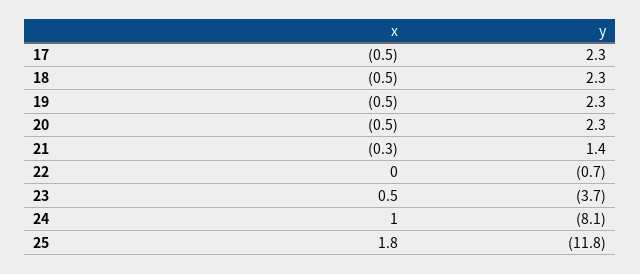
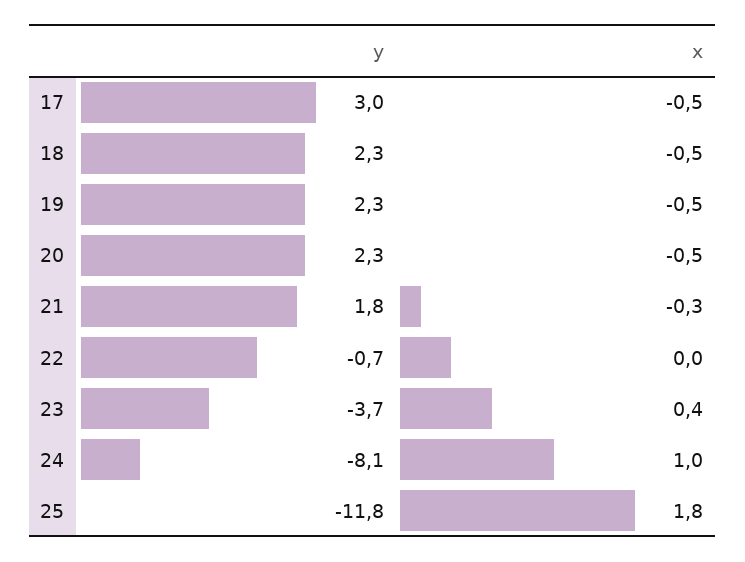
y, 17: 2.3 -> 3
y, 21: 1.4 -> 1.8
x, 23: 0.5 -> 0.4

